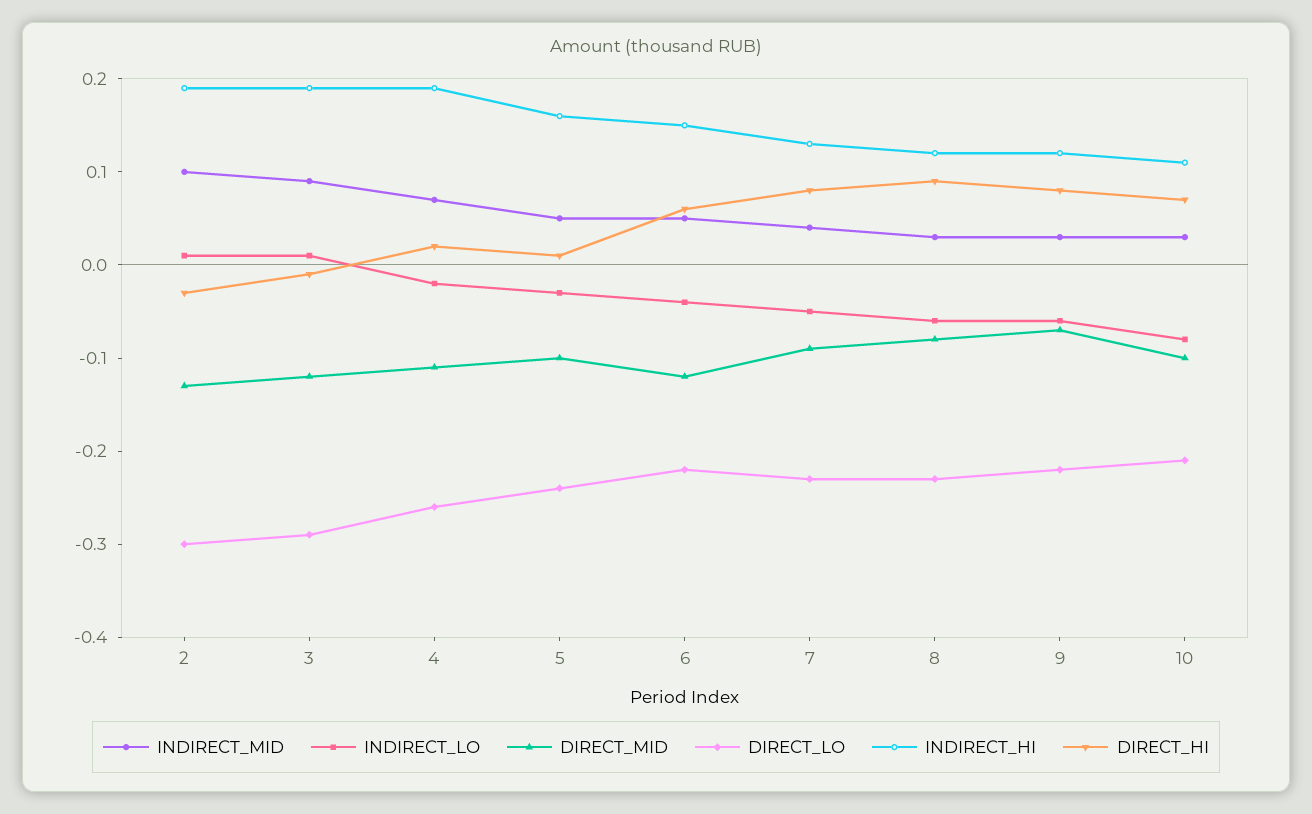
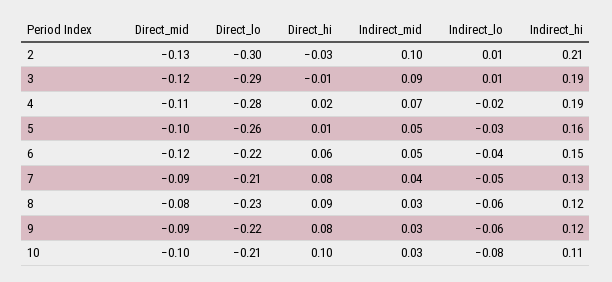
INDIRECT_HI, 2: 0.19 -> 0.21
DIRECT_LO, 4: -0.26 -> -0.28
DIRECT_LO, 5: -0.24 -> -0.26
DIRECT_LO, 7: -0.23 -> -0.21
DIRECT_MID, 9: -0.07 -> -0.09
DIRECT_HI, 10: 0.07 -> 0.1

